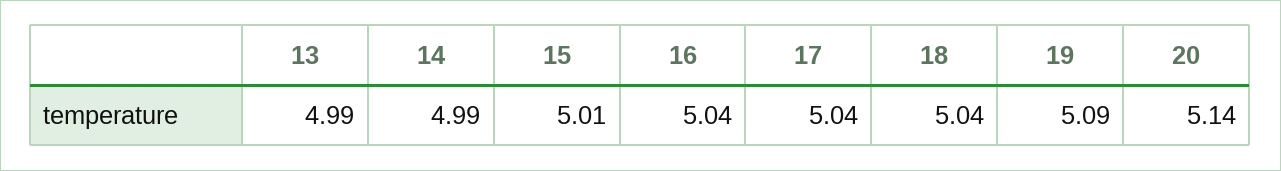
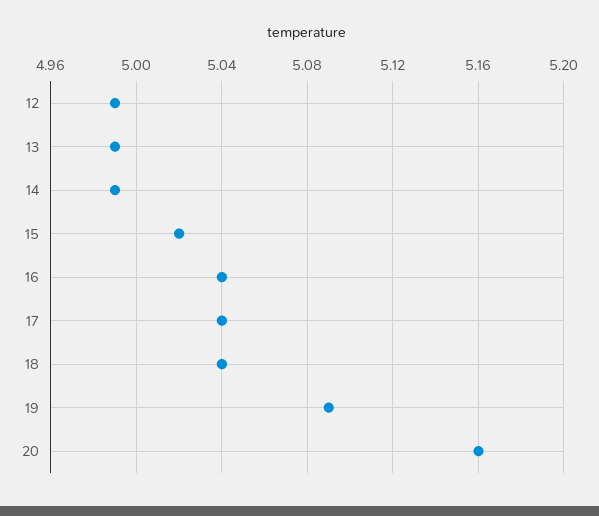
15: 5.01 -> 5.02
20: 5.14 -> 5.16
12: none -> 4.99

